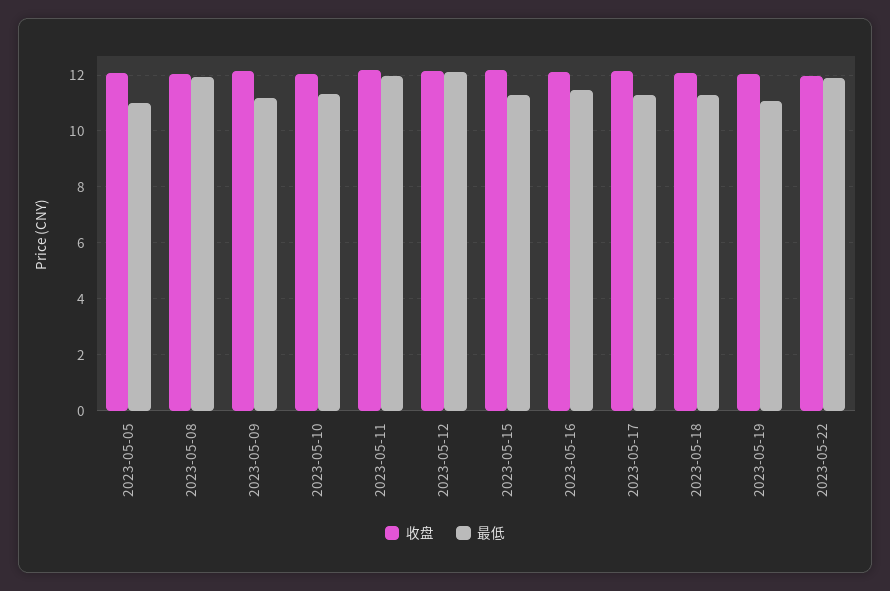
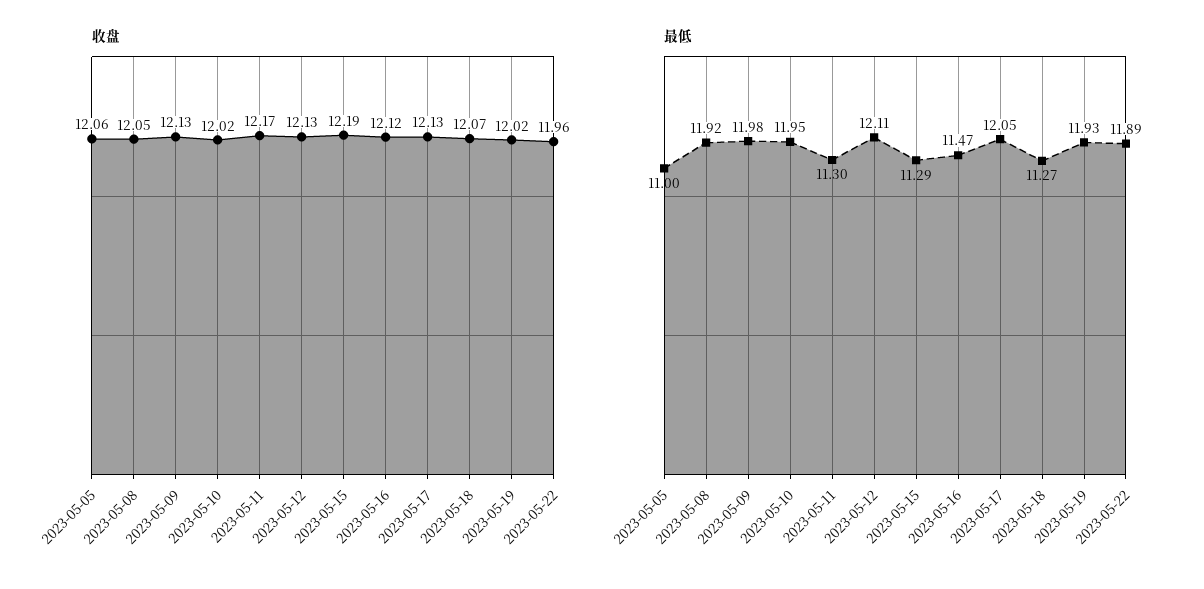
最低, 2023-05-09: 11.25 -> 11.98
最低, 2023-05-10: 11.25 -> 11.95
最低, 2023-05-11: 12 -> 11.3
最低, 2023-05-17: 11.25 -> 12.05
最低, 2023-05-19: 11 -> 11.93

